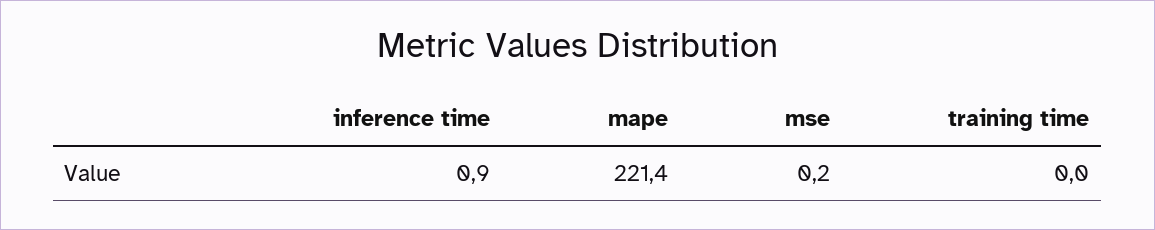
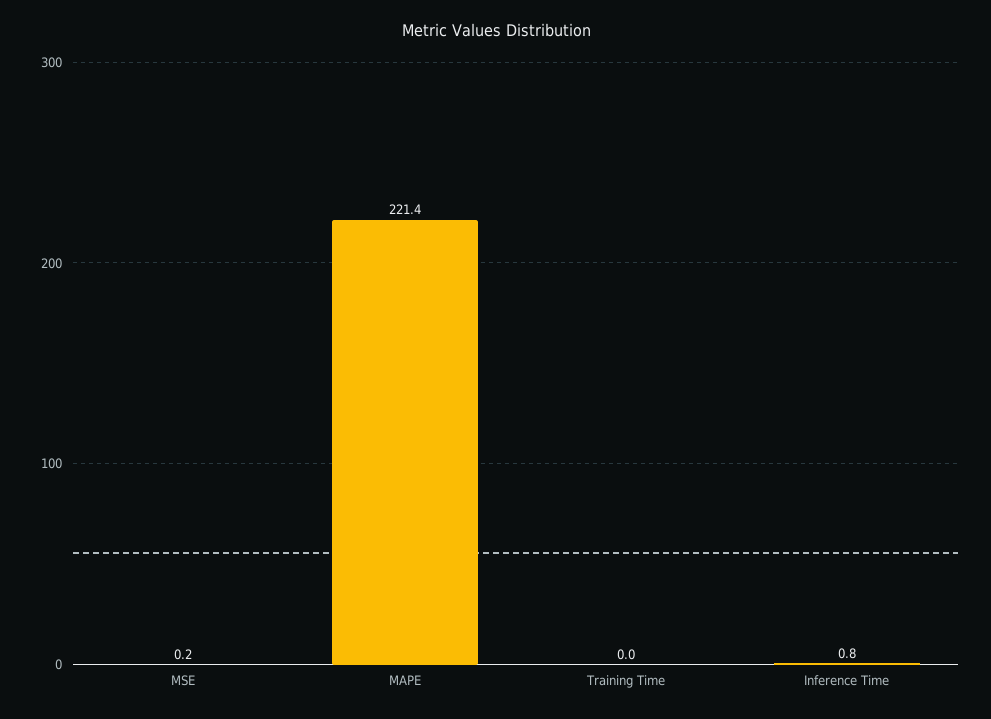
inference time: 0.9 -> 0.8

